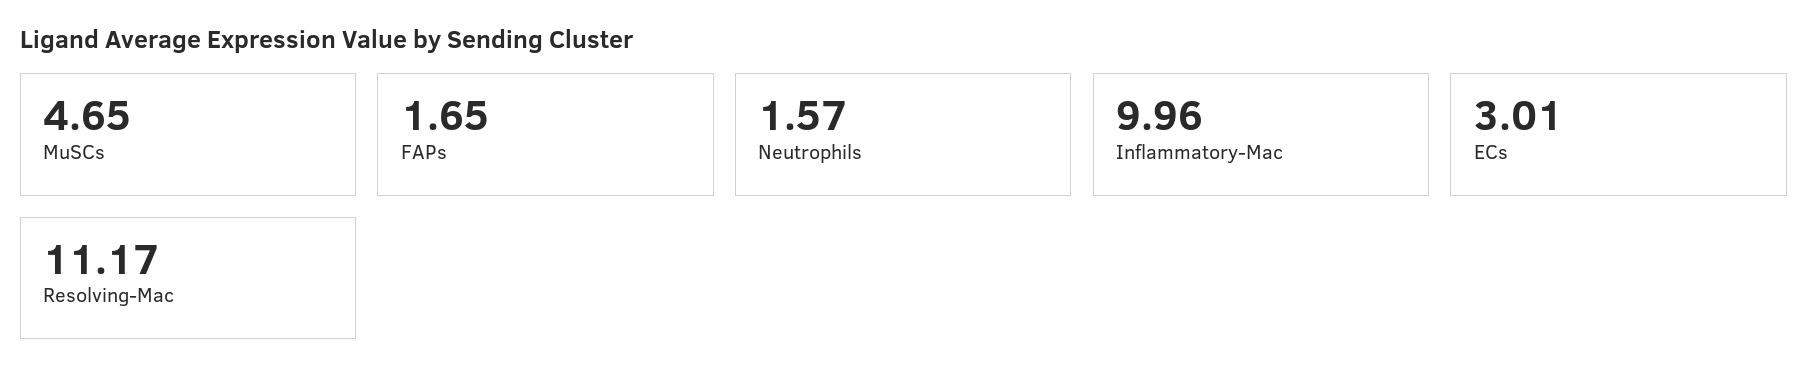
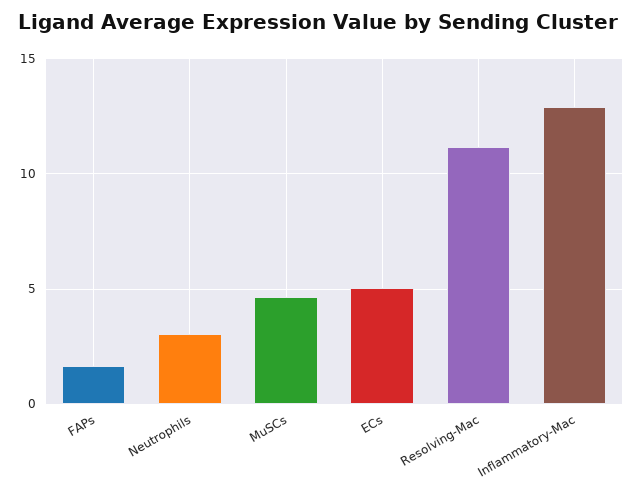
Neutrophils: 1.57 -> 3
Inflammatory-Mac: 9.96 -> 13
ECs: 3.01 -> 5

